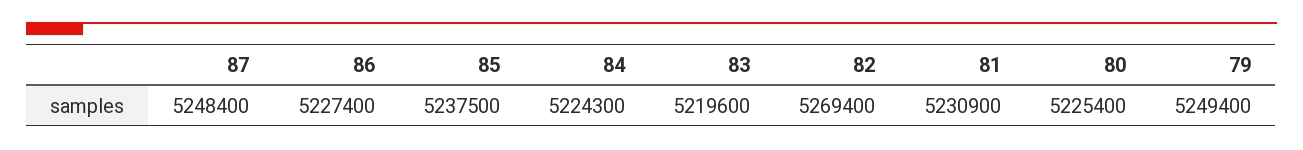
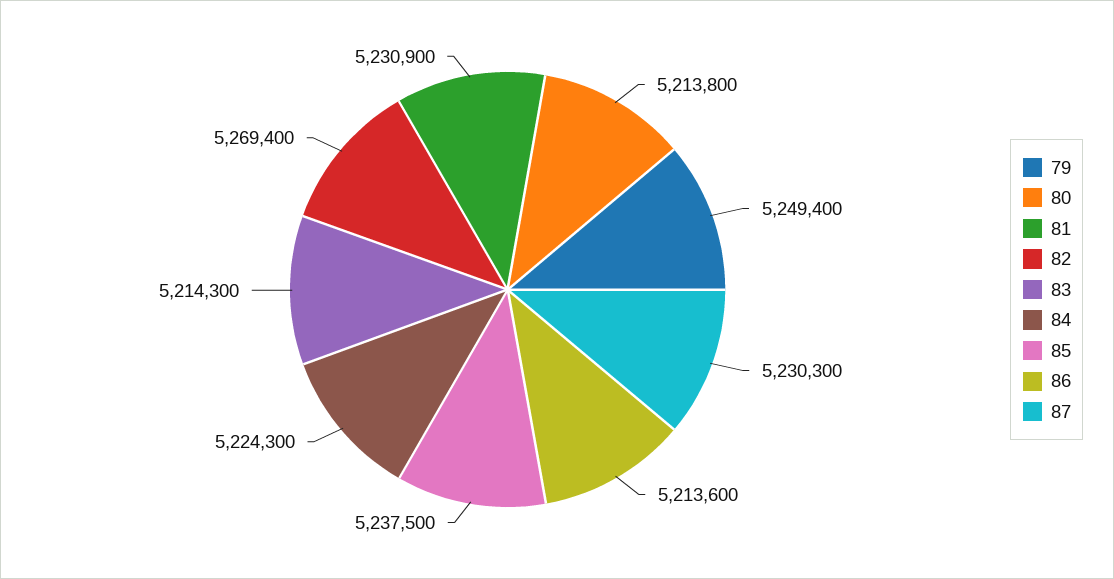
87: 5248400 -> 5230300
86: 5227400 -> 5213600
83: 5219600 -> 5214300
80: 5225400 -> 5213800

